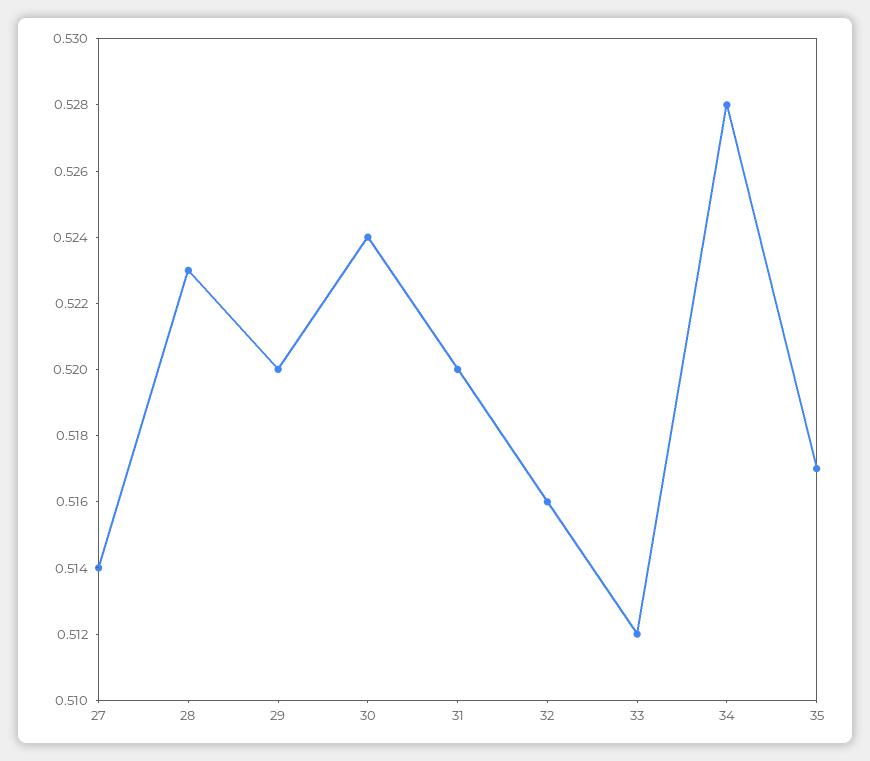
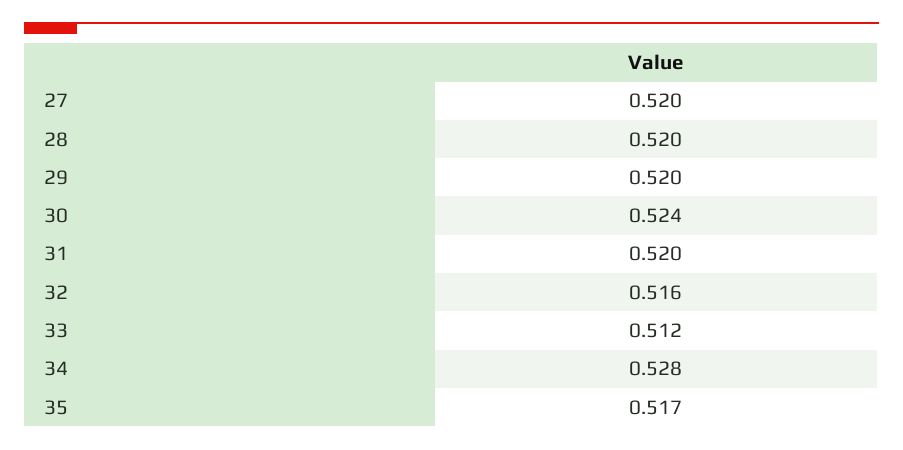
27: 0.514 -> 0.52
28: 0.523 -> 0.52

